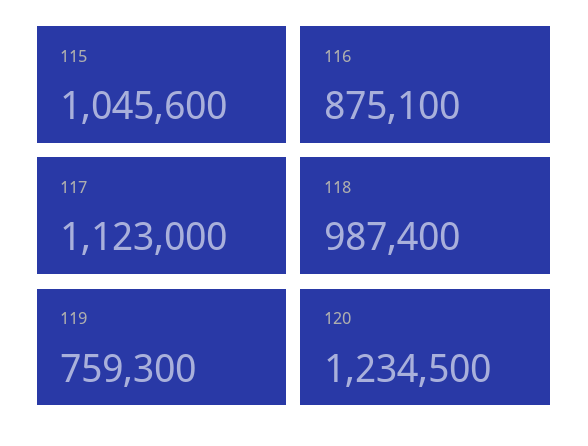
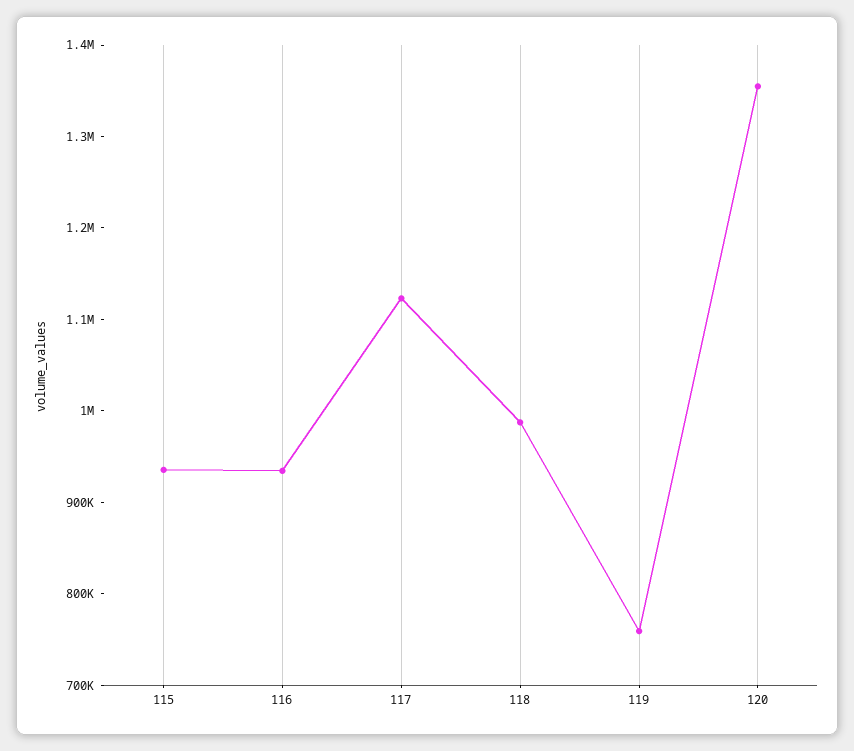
115: 1045600 -> 940000
116: 875100 -> 940000
120: 1234500 -> 1360000

